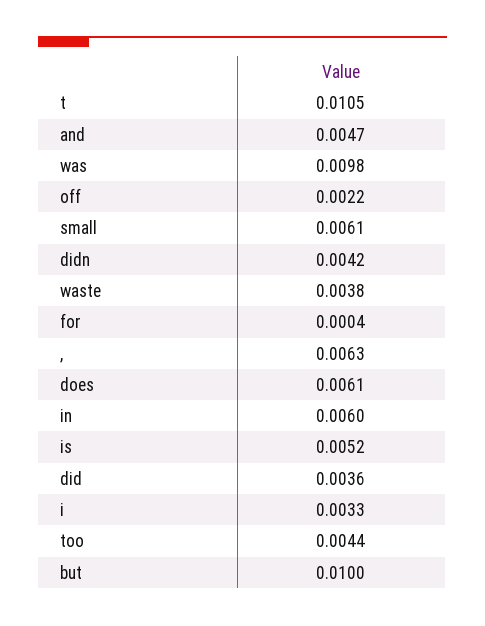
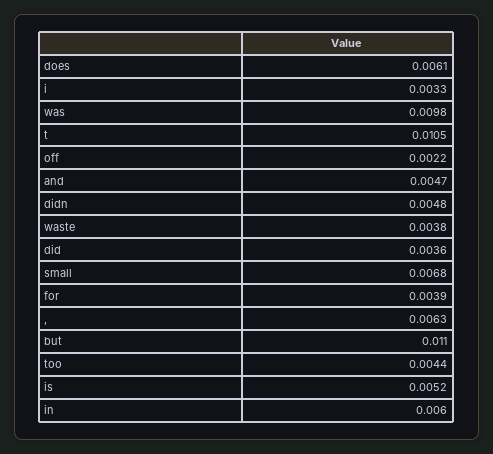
small: 0.0061 -> 0.0068
didn: 0.0042 -> 0.0048
for: 0.0004 -> 0.0039
but: 0.01 -> 0.011

